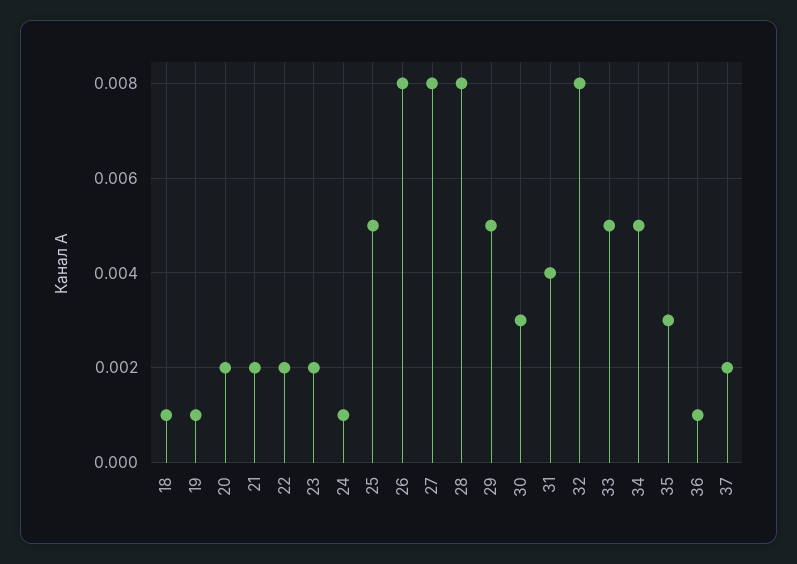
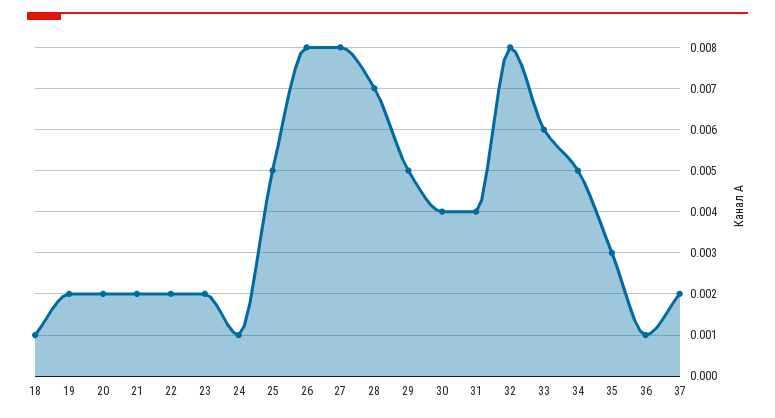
19: 0.001 -> 0.002
28: 0.008 -> 0.007
30: 0.003 -> 0.004
33: 0.005 -> 0.006

